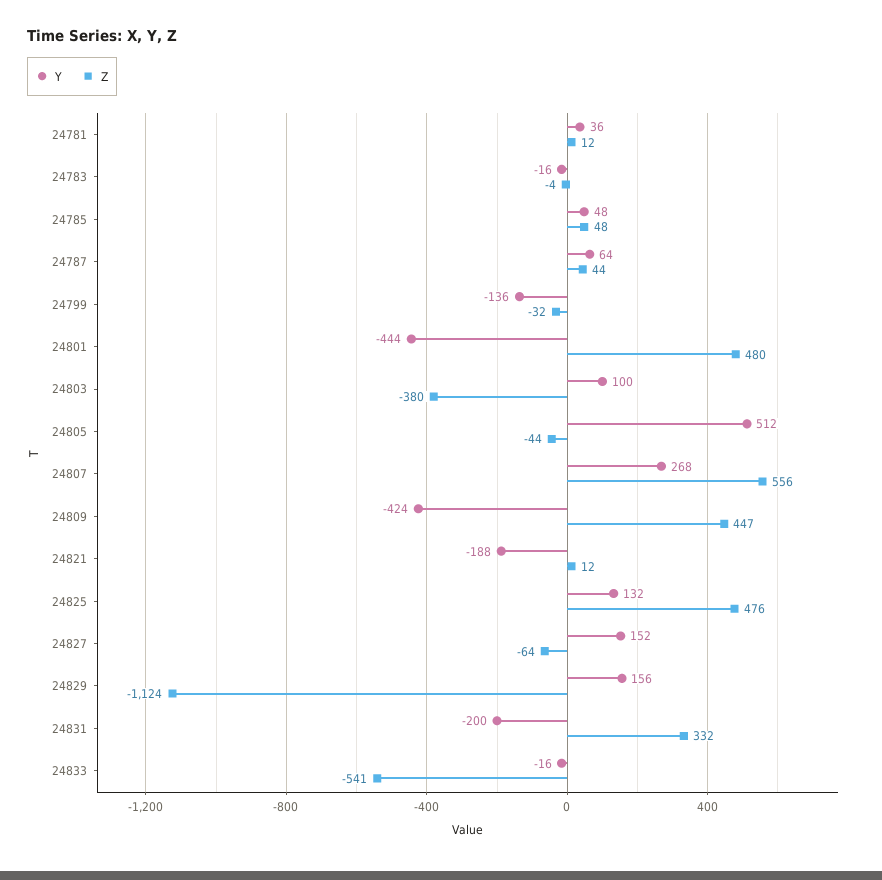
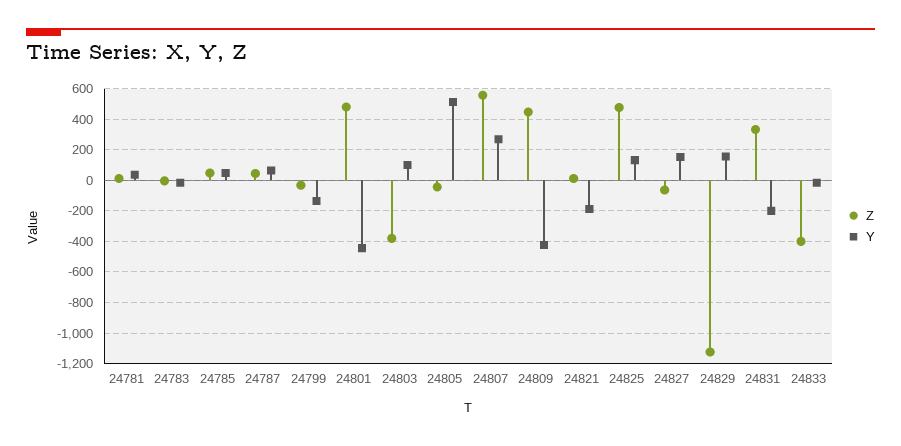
Z, 24833: -541 -> -400

